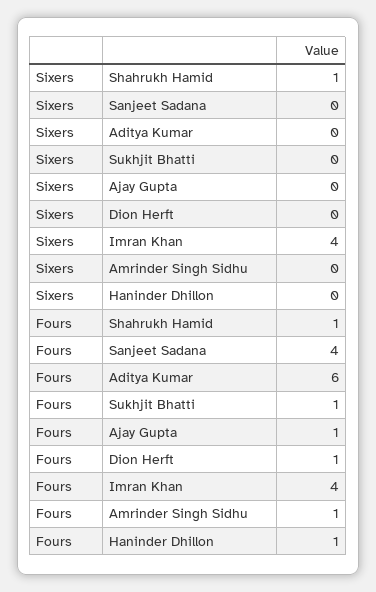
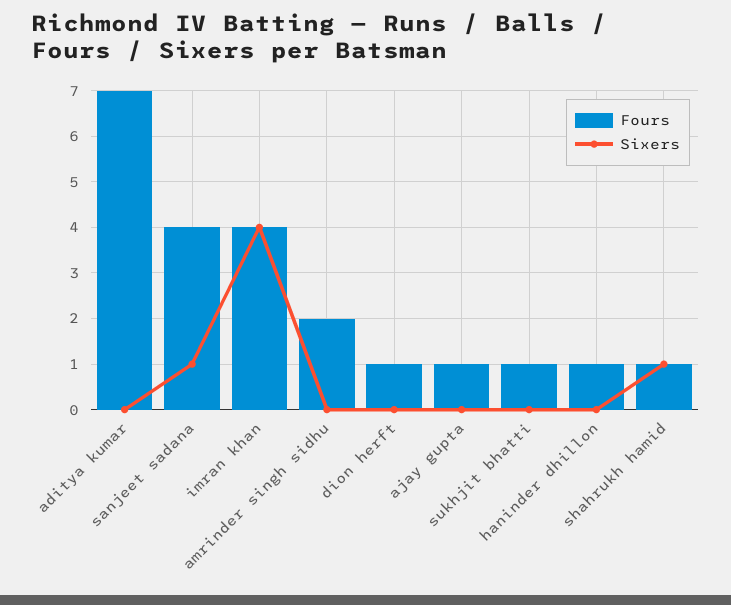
Sixers, Sanjeet Sadana: 0 -> 1
Fours, Aditya Kumar: 6 -> 7
Fours, Amrinder Singh Sidhu: 1 -> 2

